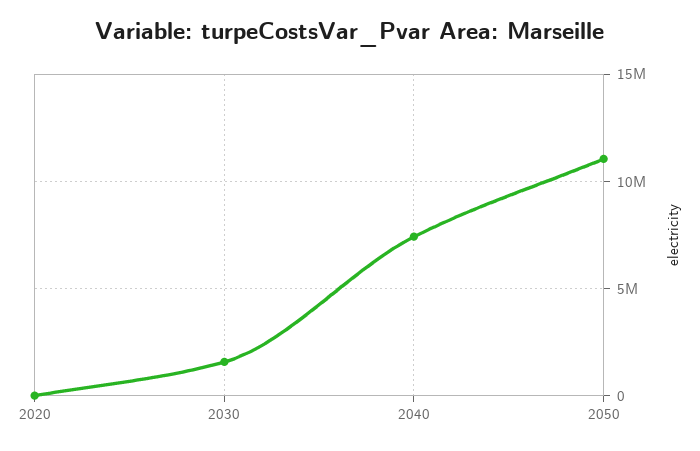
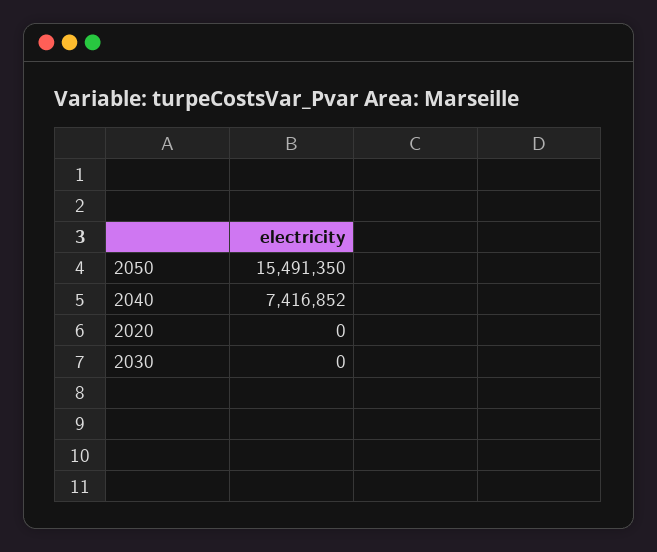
2030: 1500000 -> 0
2050: 11000000 -> 15491350

